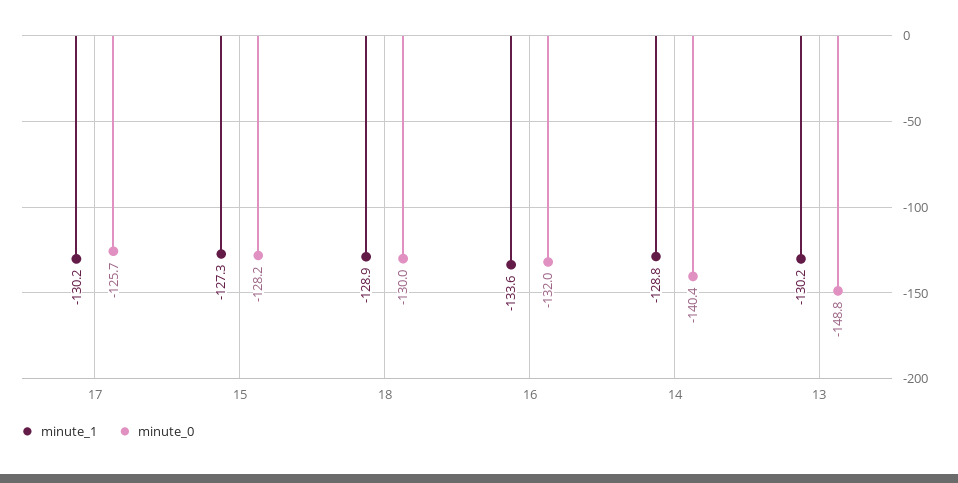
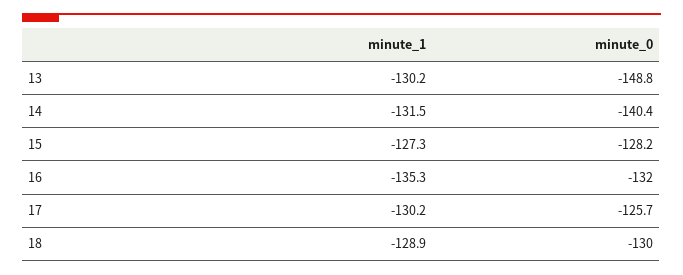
minute_1, 16: -133.6 -> -135.3
minute_1, 14: -128.8 -> -131.5

